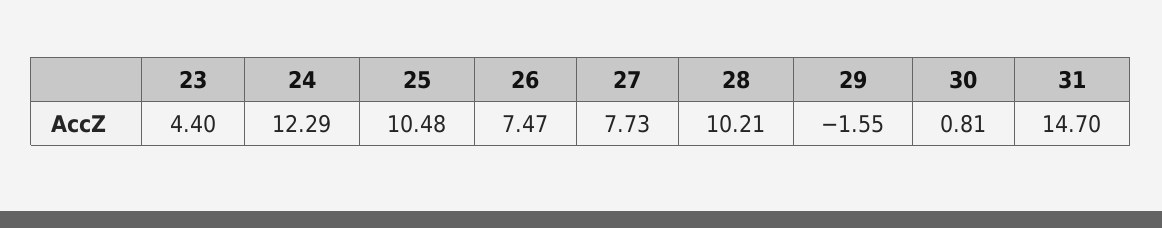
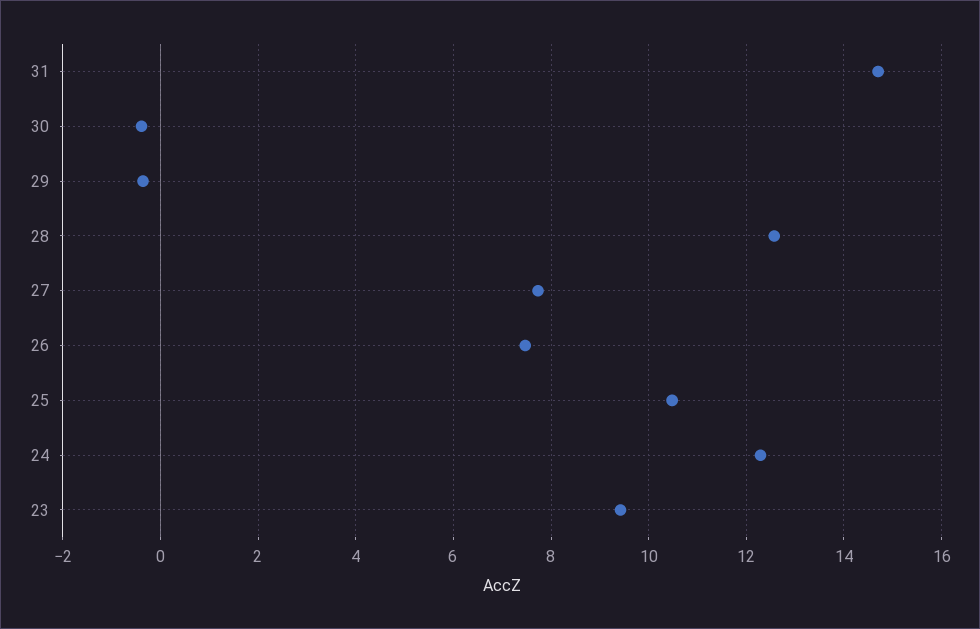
23: 4.4 -> 9.4
28: 10.21 -> 12.6
29: -1.55 -> -0.4
30: 0.81 -> -0.4

